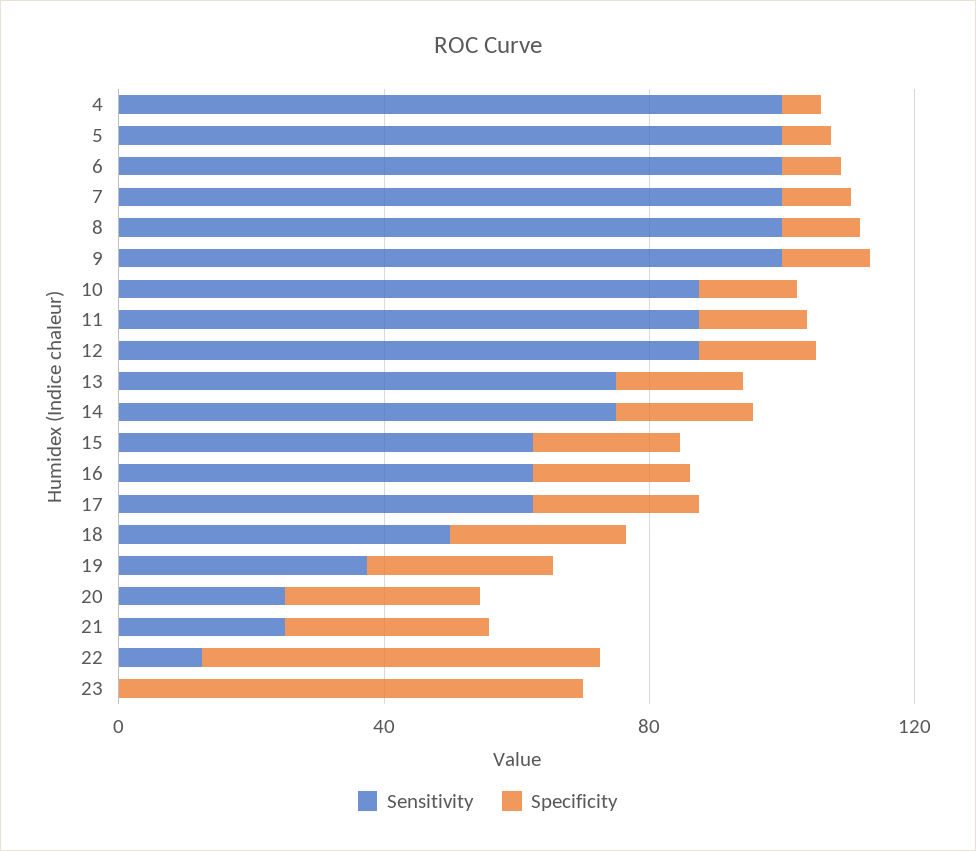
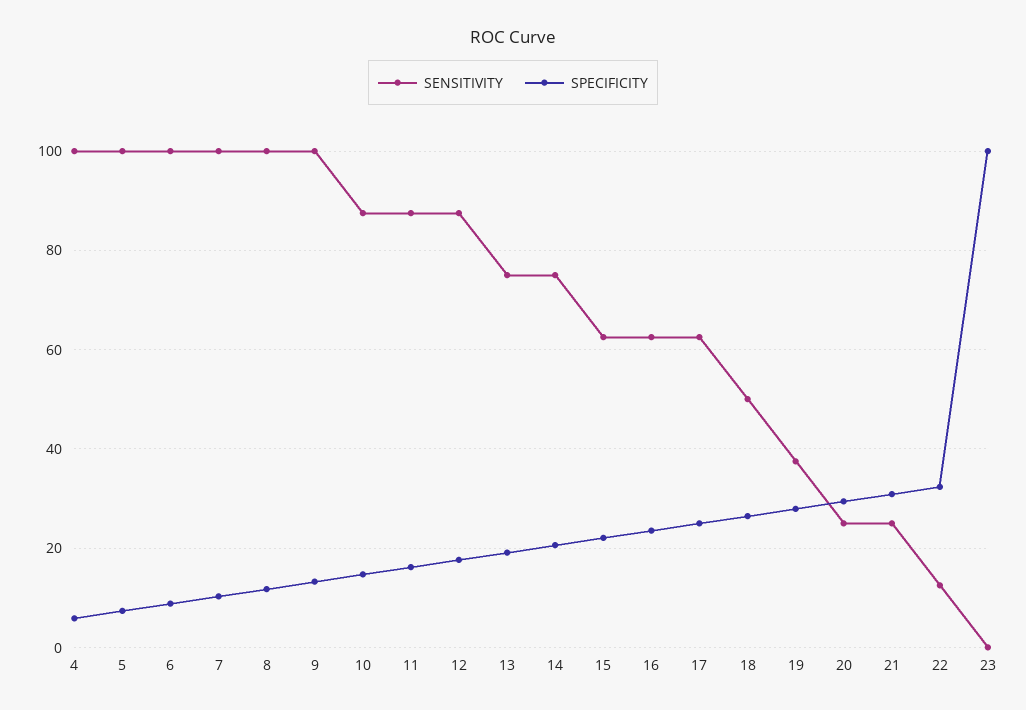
Specificity, 22: 60 -> 32
Specificity, 23: 70 -> 100

